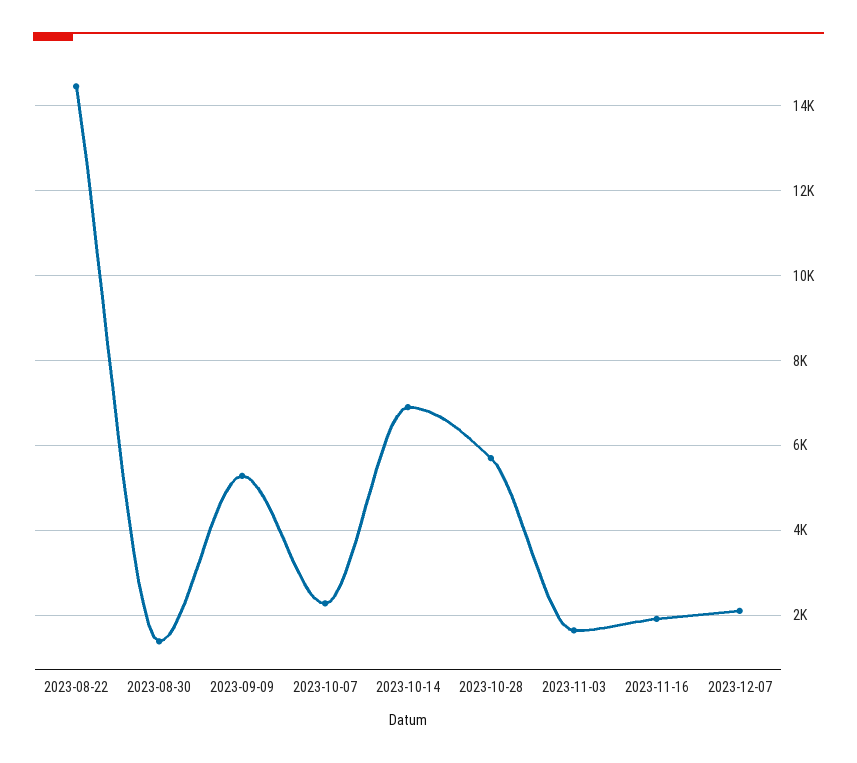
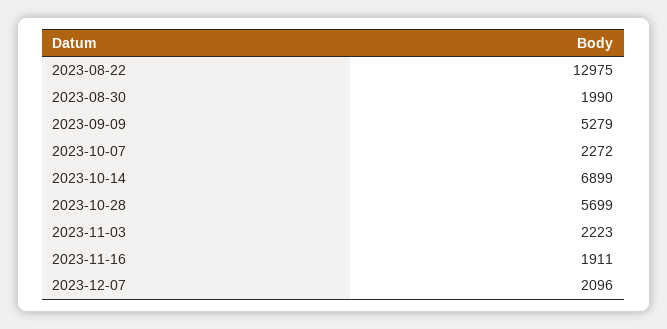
2023-08-22: 14400 -> 12975
2023-08-30: 1400 -> 1990
2023-11-03: 1600 -> 2223

